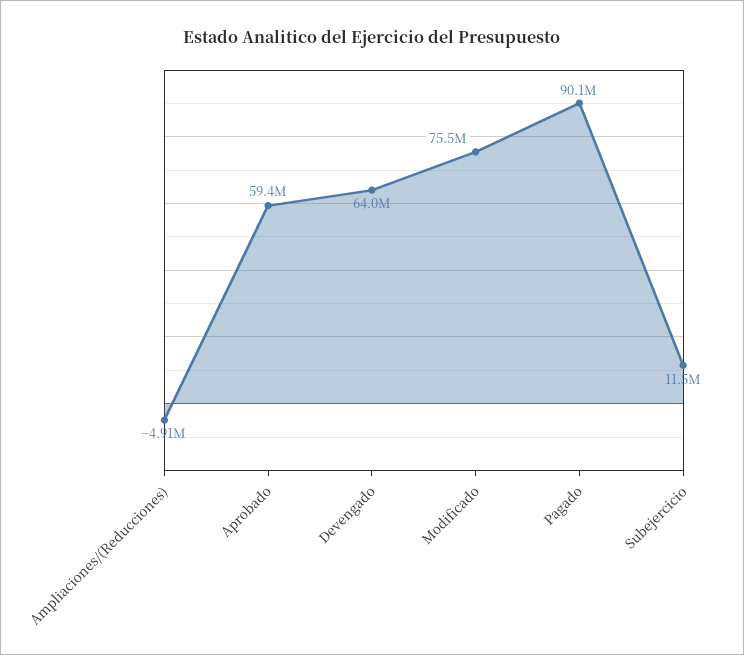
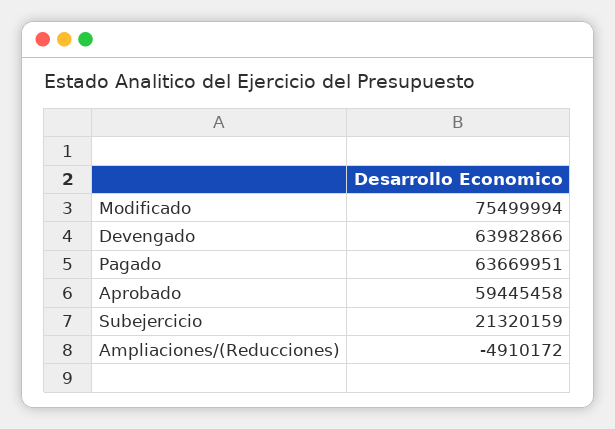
Pagado: 90100000 -> 63669951
Subejercicio: 11500000 -> 21320159

